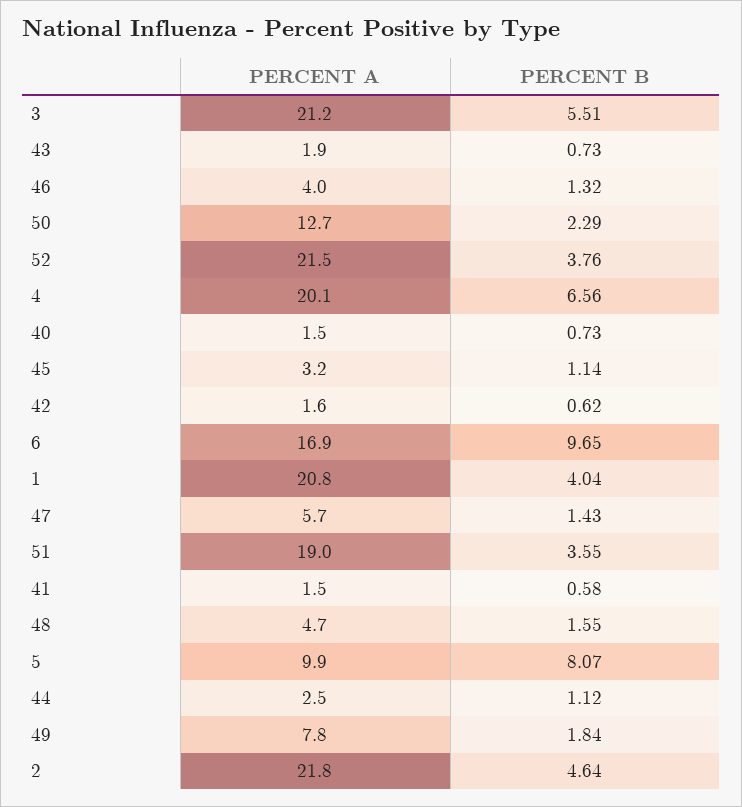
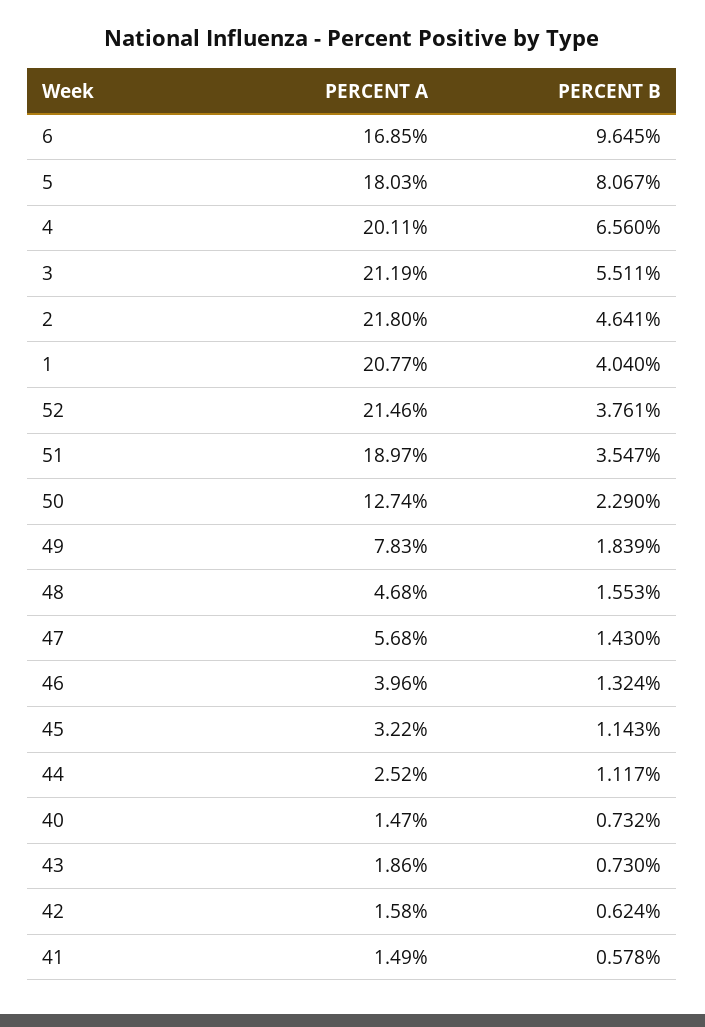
PERCENT A, 5: 9.9 -> 18.03

